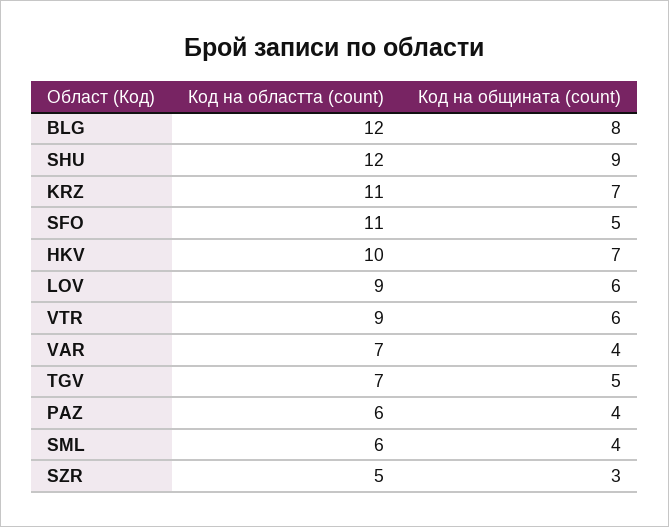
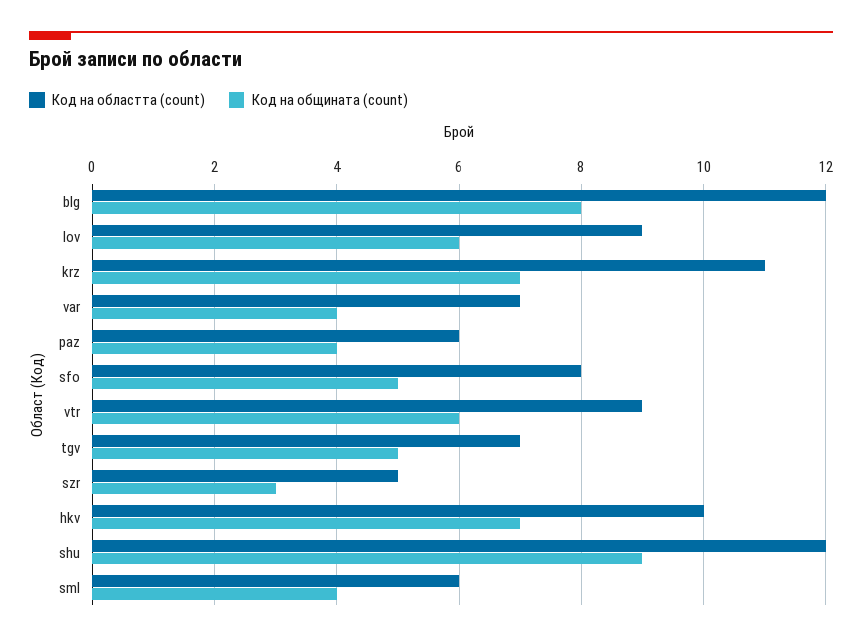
Код на областта (count), SFO: 11 -> 8

